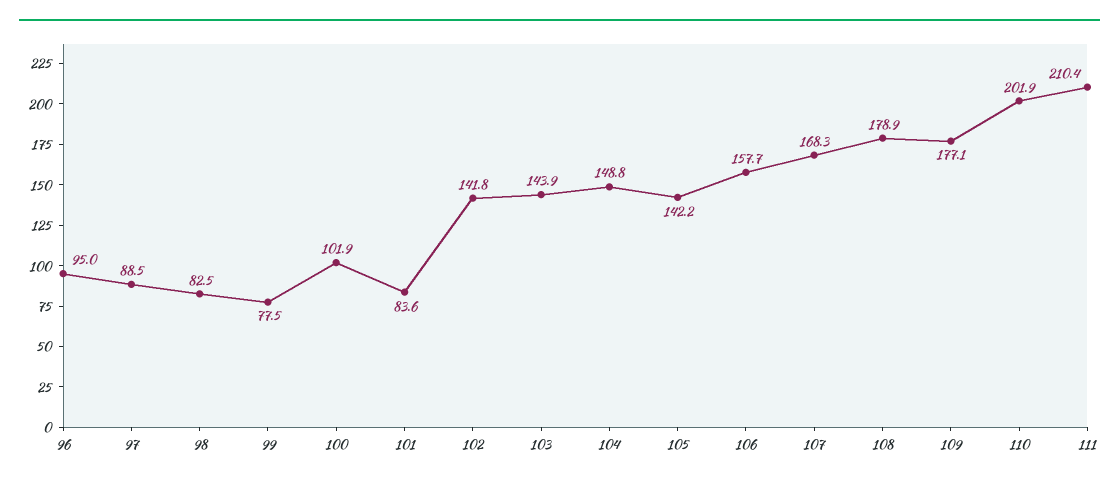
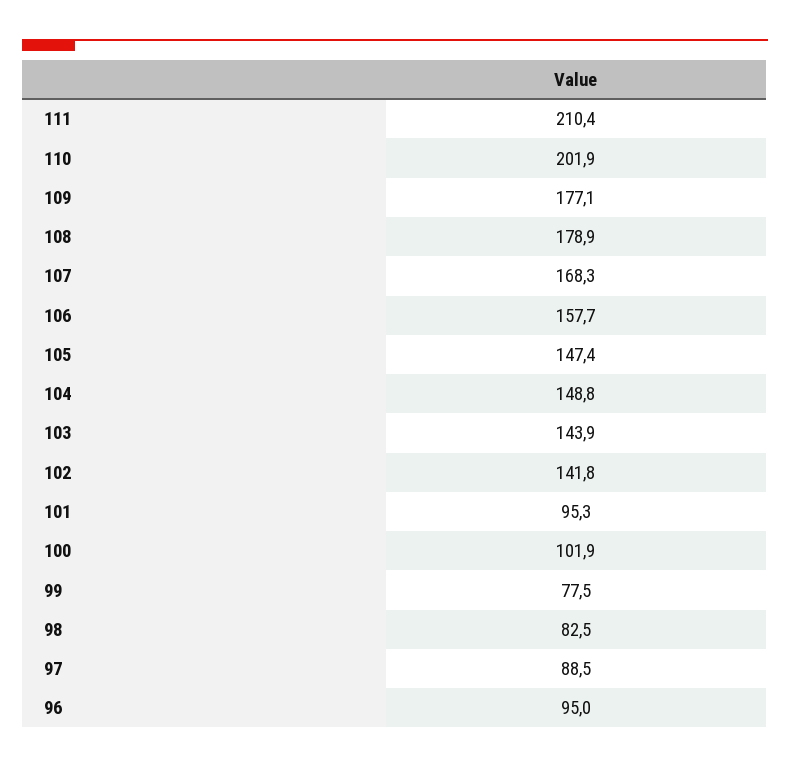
101: 83.6 -> 95.3
105: 142.2 -> 147.4

